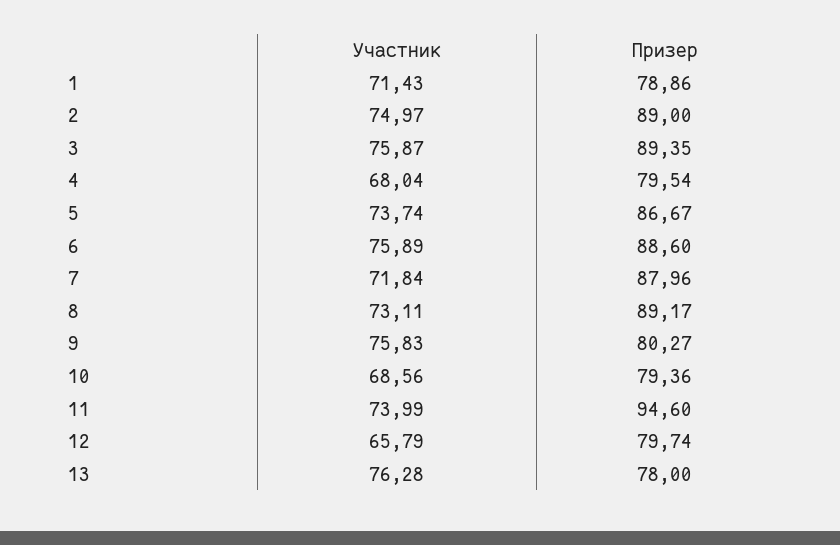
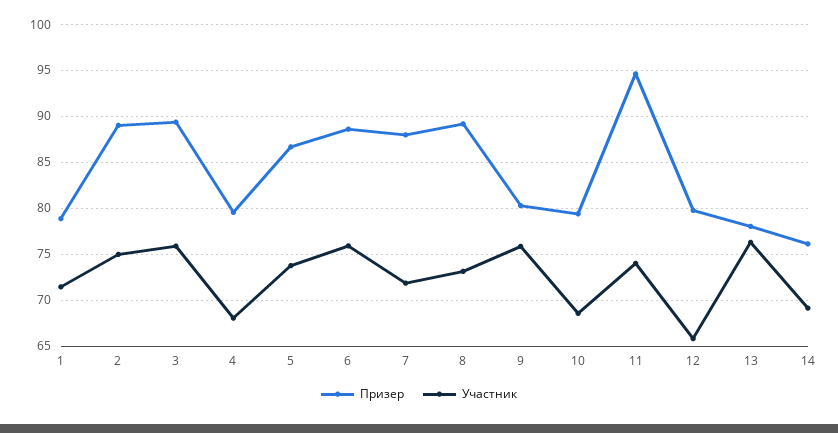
Призер, 14: none -> 76
Участник, 14: none -> 69

